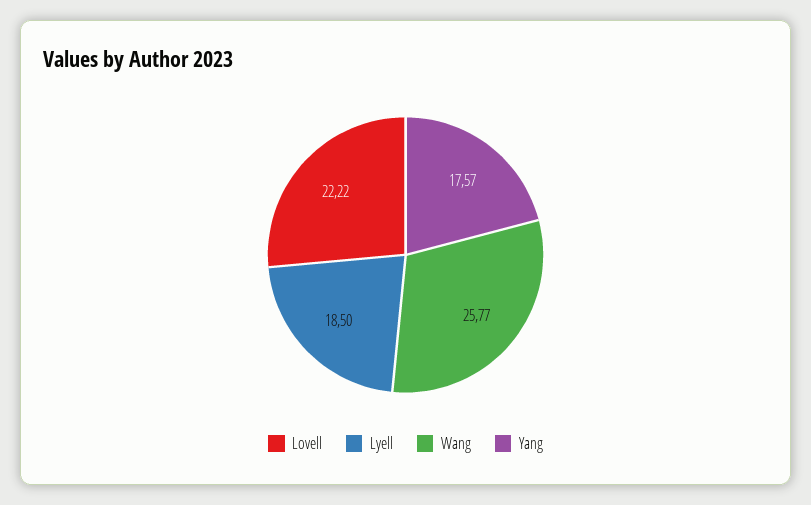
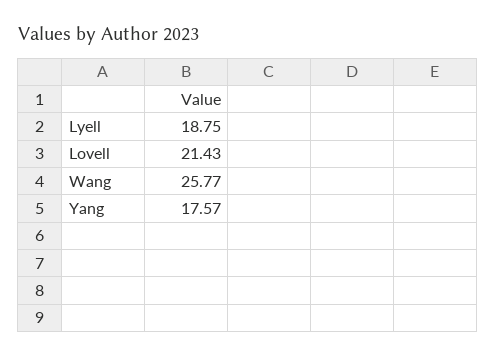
Lovell: 22.22 -> 21.43
Lyell: 18.5 -> 18.75

